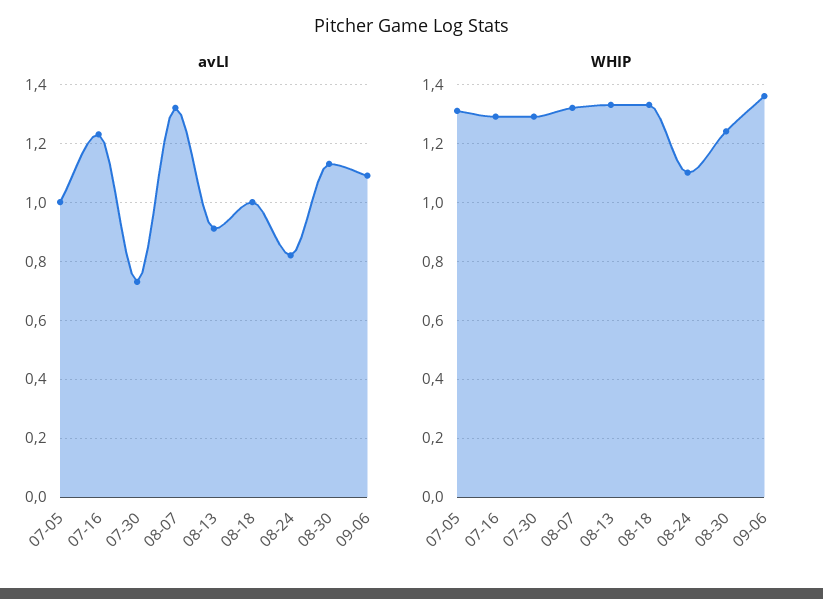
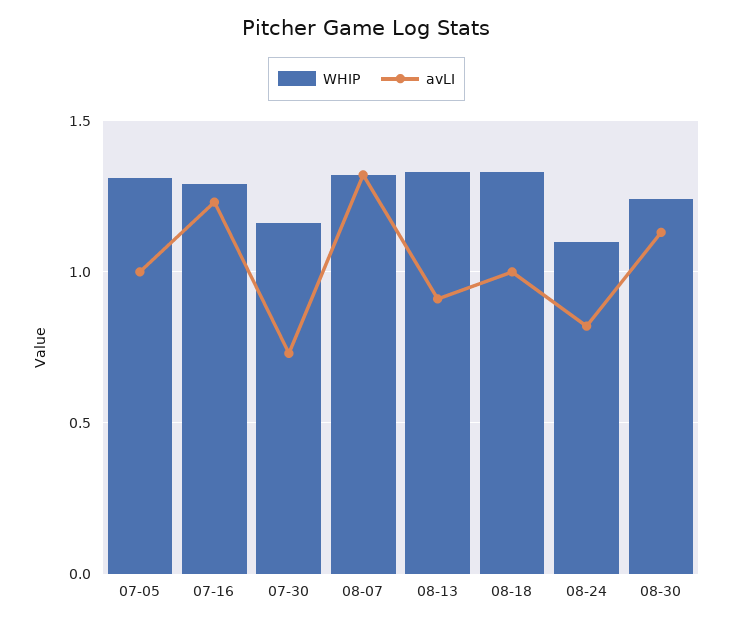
avLI, 09-06: 1.1 -> none
WHIP, 07-30: 1.3 -> 1.15
WHIP, 09-06: 1.35 -> none

